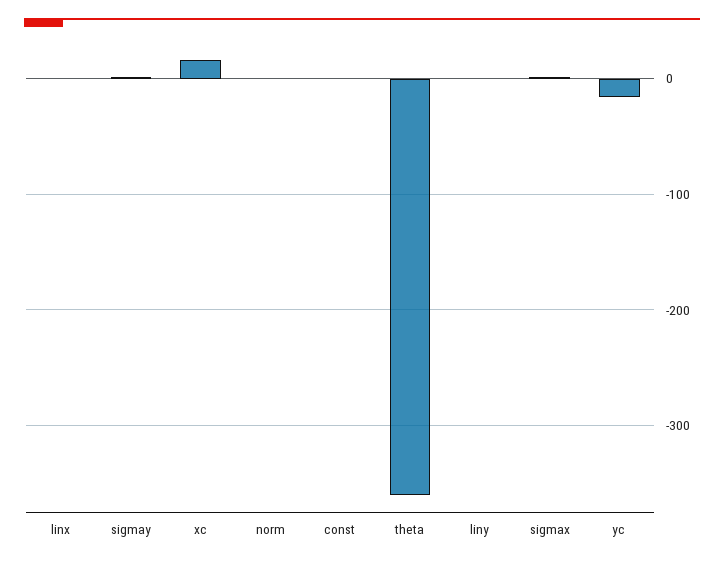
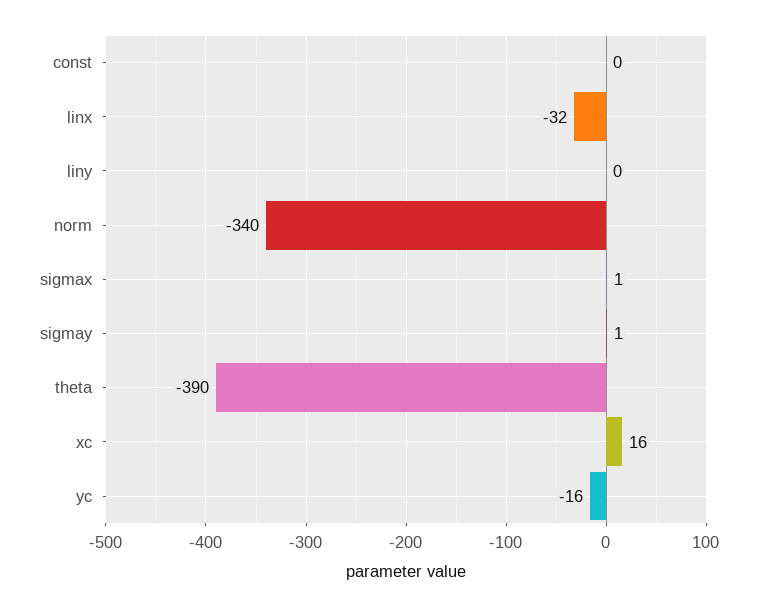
linx: 0 -> -32
norm: 0 -> -340
theta: -360 -> -390

